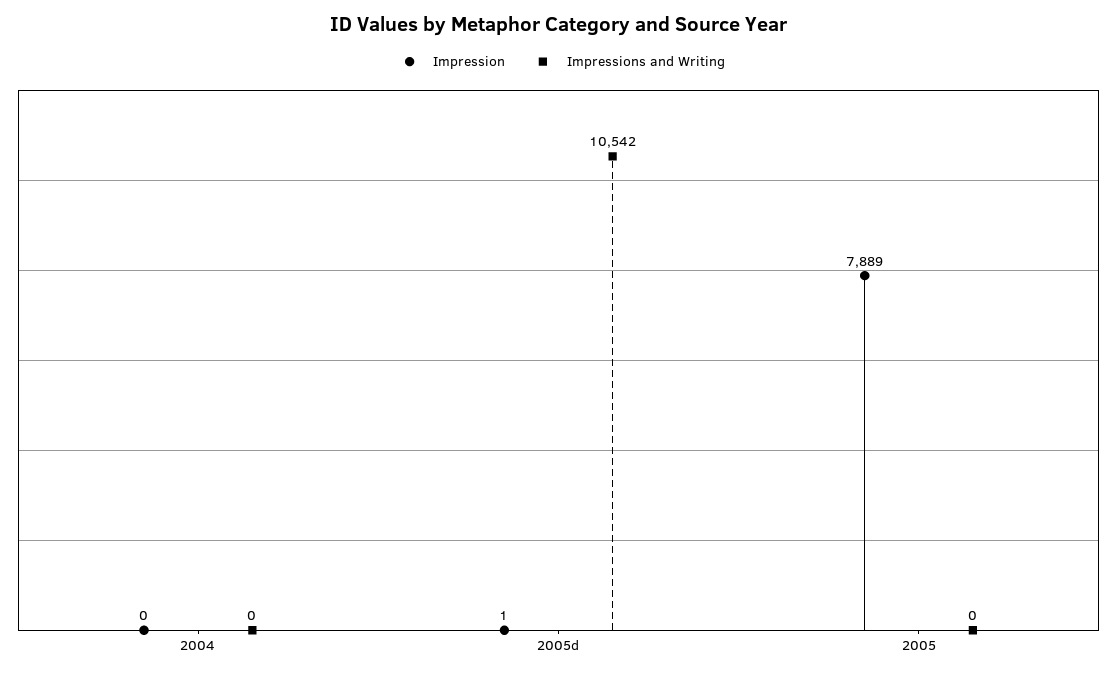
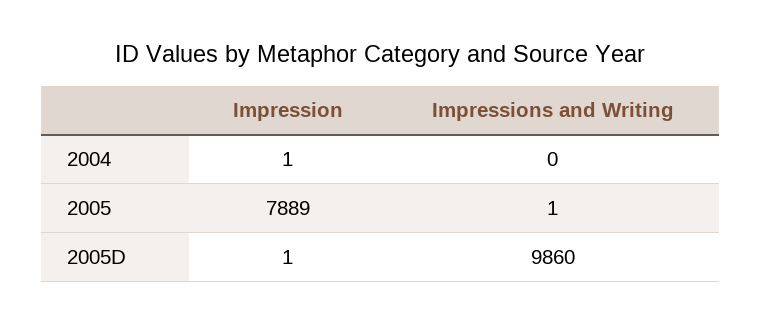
Impression, 2004: 0 -> 1
Impressions and Writing, 2005d: 10542 -> 9860
Impressions and Writing, 2005: 0 -> 1

